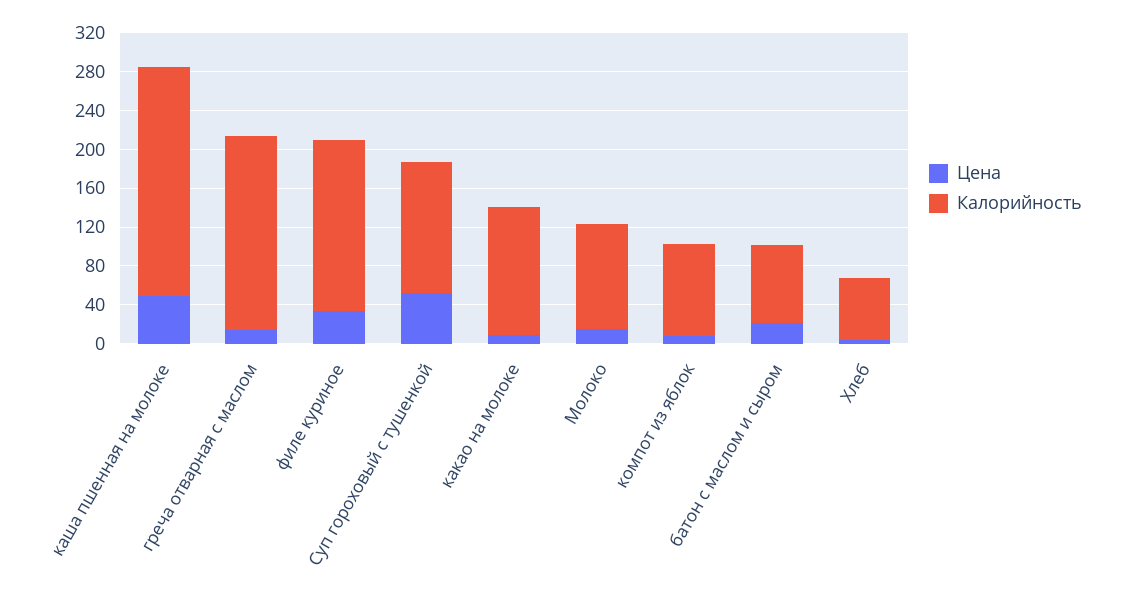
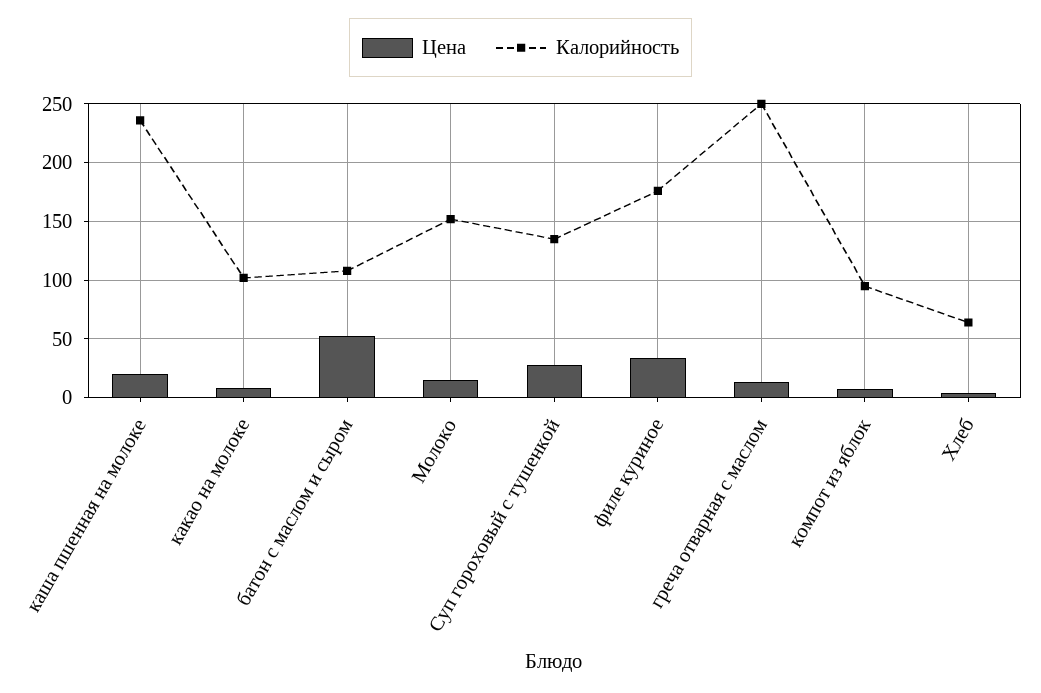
Цена, каша пшенная на молоке: 50 -> 20
Калорийность, греча отварная с маслом: 200 -> 250
Цена, Суп гороховый с тушенкой: 50 -> 30
Калорийность, какао на молоке: 130 -> 100
Калорийность, Молоко: 110 -> 150
Цена, батон с маслом и сыром: 20 -> 50
Калорийность, батон с маслом и сыром: 80 -> 110

